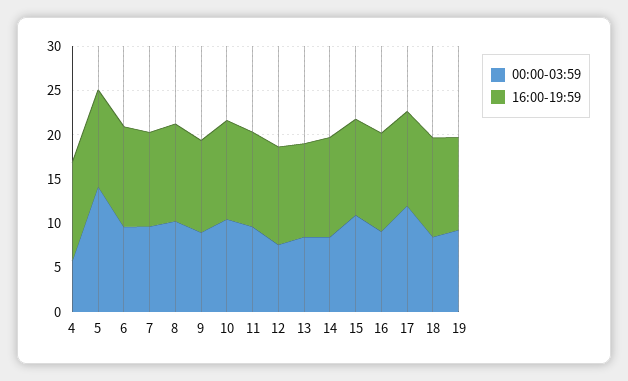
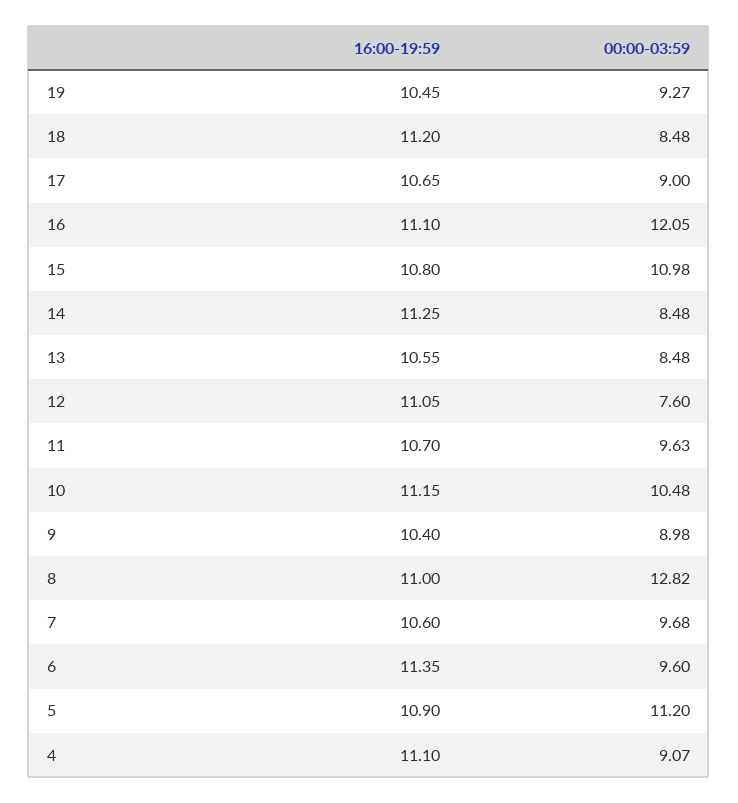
00:00-03:59, 4: 6 -> 9.07
00:00-03:59, 5: 14 -> 11.2
00:00-03:59, 8: 10 -> 12.82
00:00-03:59, 16: 9 -> 12.05
00:00-03:59, 17: 12 -> 9

